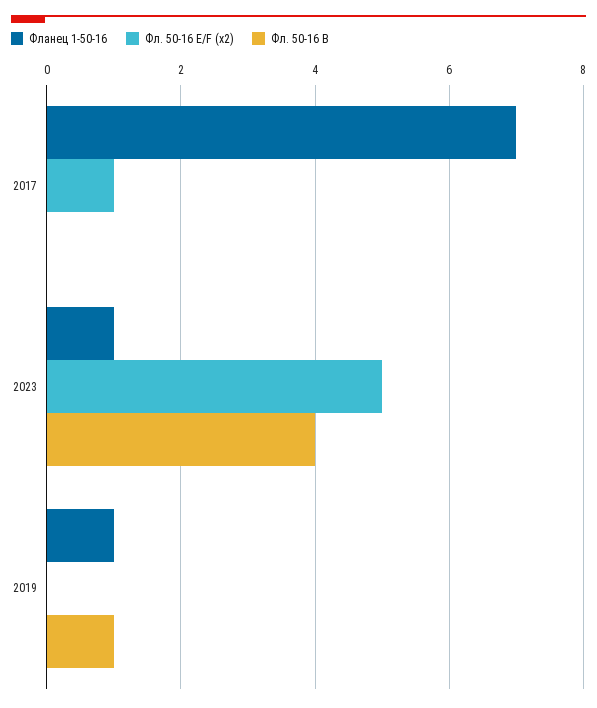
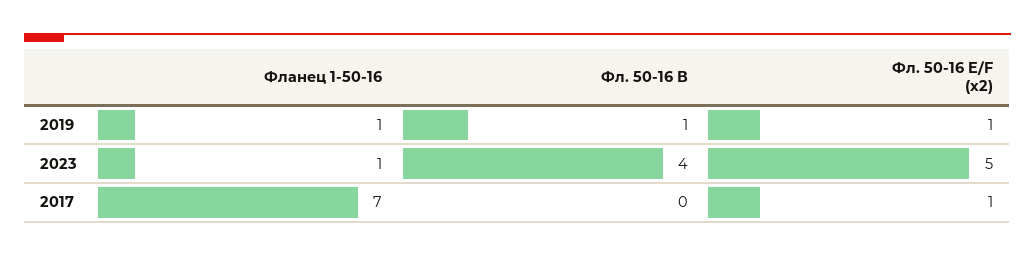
Фл. 50-16 E/F (x2), 2019: 0 -> 1

